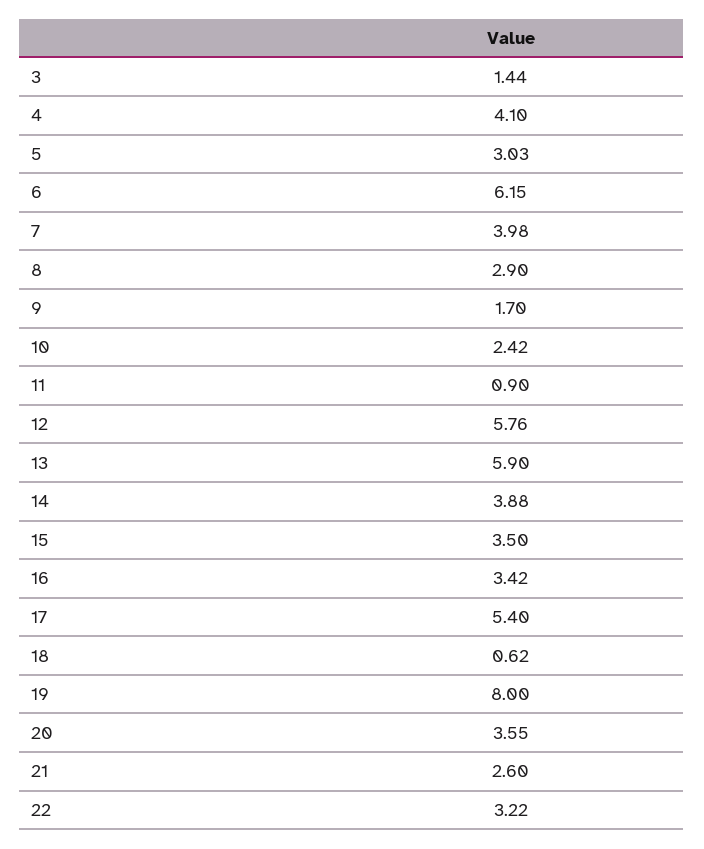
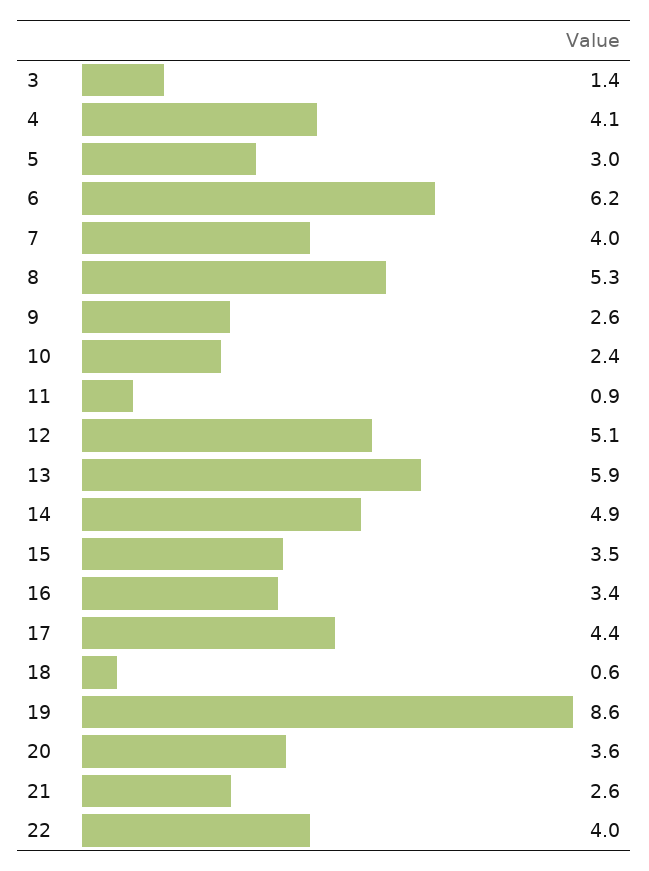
8: 2.9 -> 5.3
9: 1.7 -> 2.6
12: 5.76 -> 5.1
14: 3.88 -> 4.9
17: 5.4 -> 4.4
19: 8 -> 8.6
22: 3.22 -> 4

